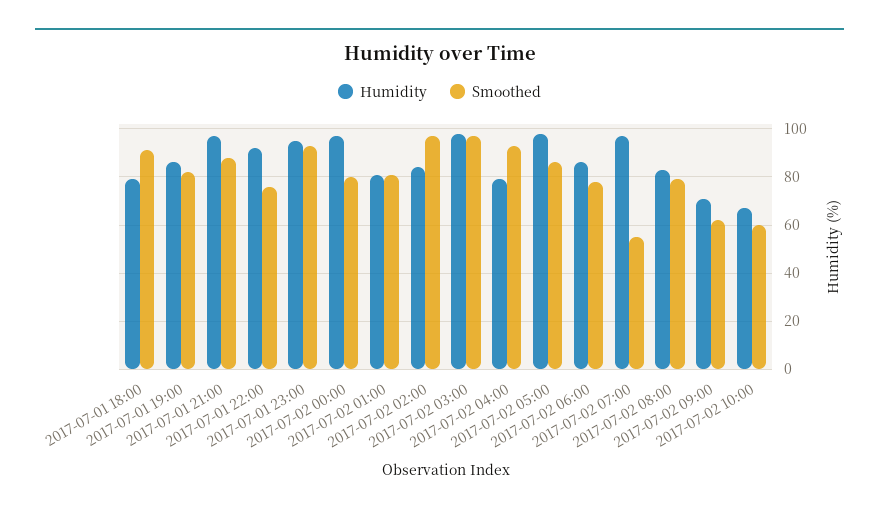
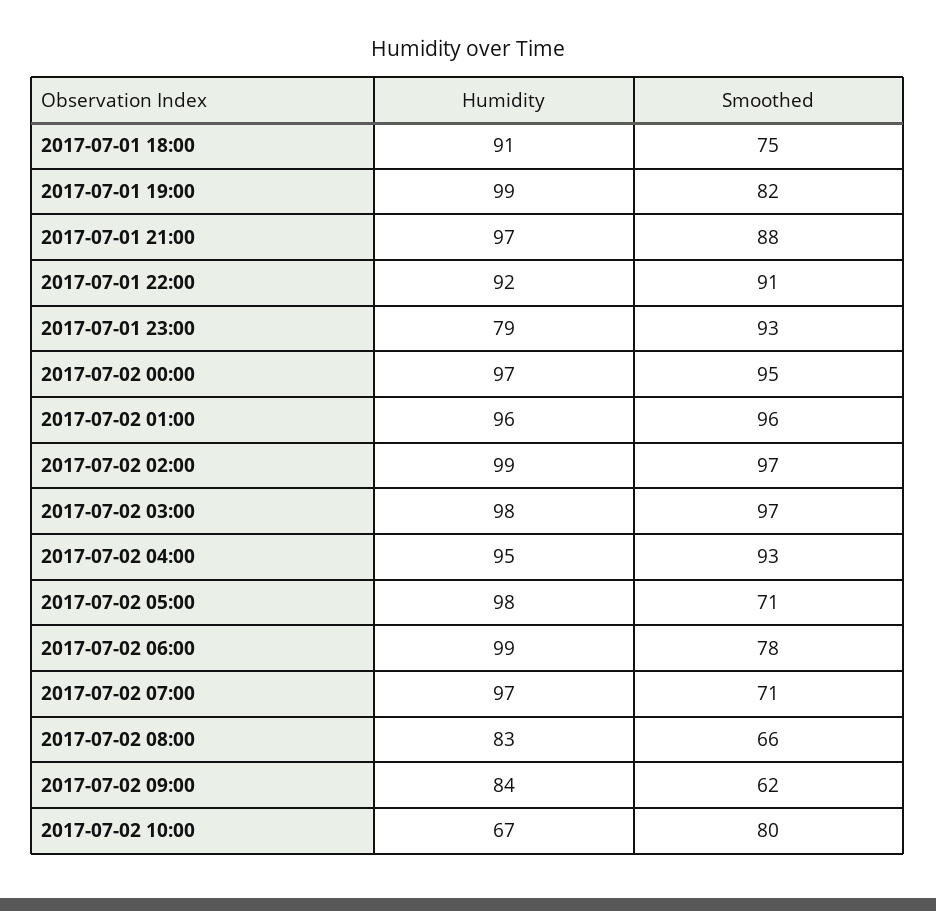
Humidity, 2017-07-01 18:00: 80 -> 91
Smoothed, 2017-07-01 18:00: 90 -> 75
Humidity, 2017-07-01 19:00: 85 -> 99
Smoothed, 2017-07-01 22:00: 75 -> 91
Humidity, 2017-07-01 23:00: 95 -> 79
Smoothed, 2017-07-02 00:00: 80 -> 95
Humidity, 2017-07-02 01:00: 80 -> 96
Smoothed, 2017-07-02 01:00: 80 -> 96
Humidity, 2017-07-02 02:00: 85 -> 99
Humidity, 2017-07-02 04:00: 80 -> 95
Smoothed, 2017-07-02 05:00: 85 -> 71
Humidity, 2017-07-02 06:00: 85 -> 99
Smoothed, 2017-07-02 07:00: 55 -> 71
Smoothed, 2017-07-02 08:00: 80 -> 66
Humidity, 2017-07-02 09:00: 70 -> 84
Smoothed, 2017-07-02 10:00: 60 -> 80

